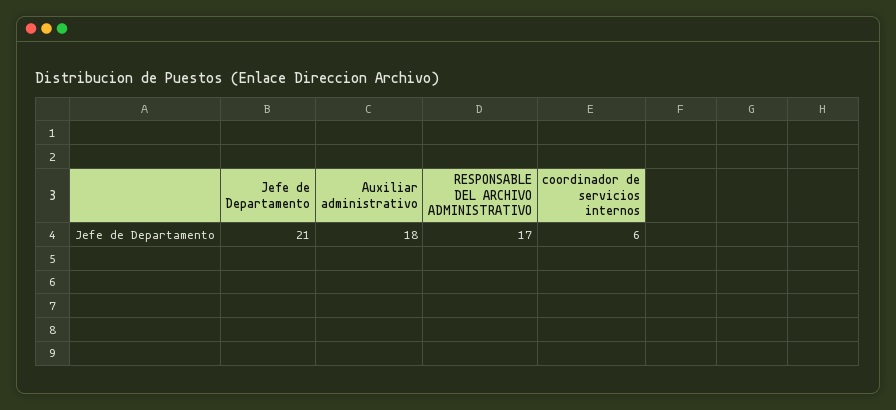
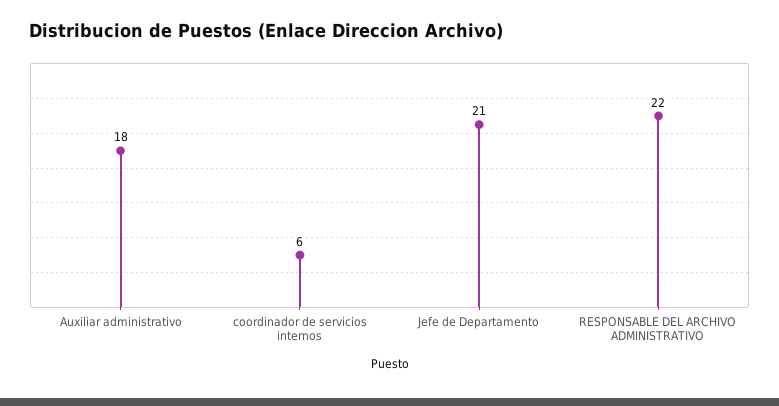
RESPONSABLE DEL ARCHIVO ADMINISTRATIVO: 17 -> 22

